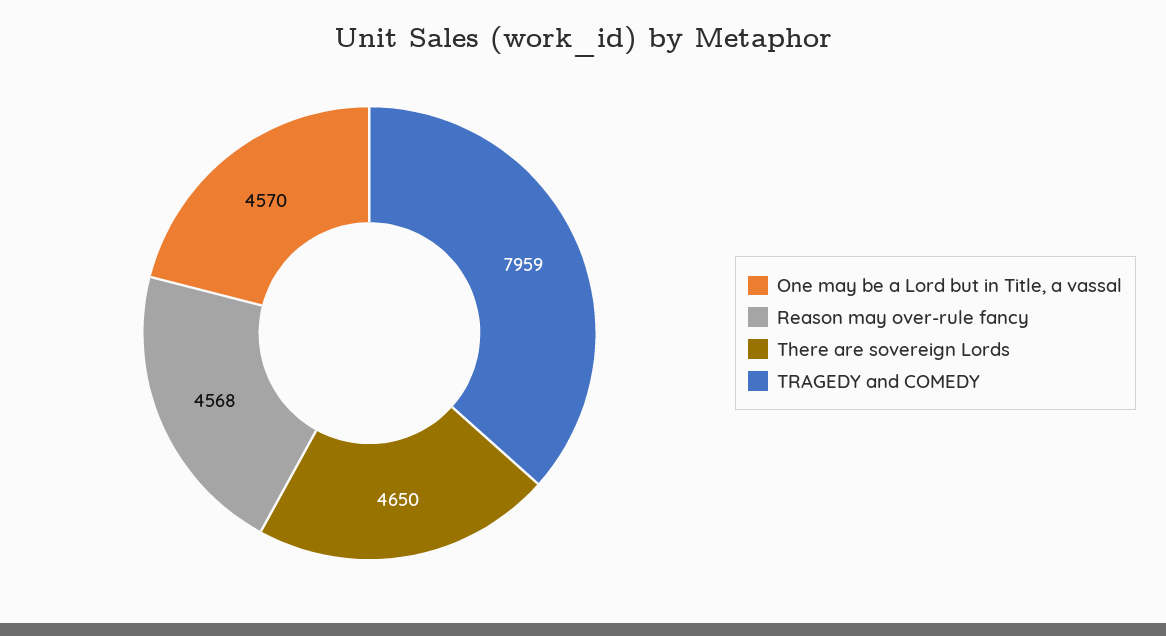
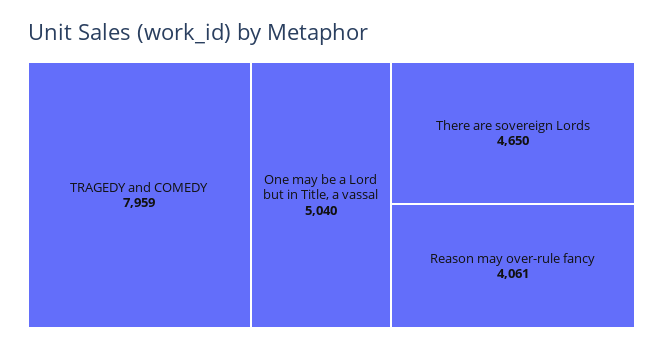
One may be a Lord but in Title, a vassal: 4570 -> 5040
Reason may over-rule fancy: 4568 -> 4061

